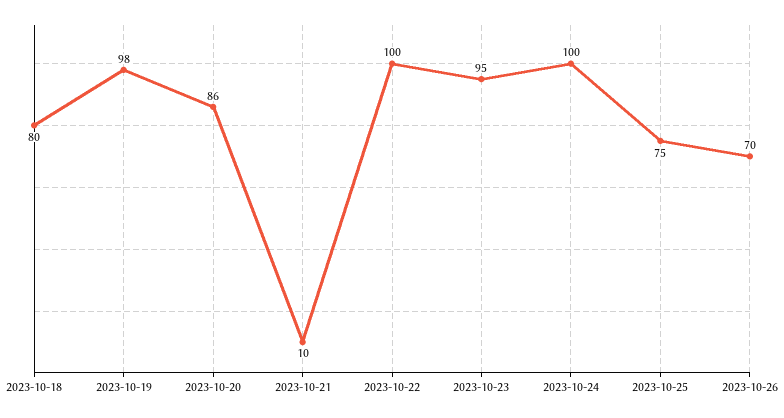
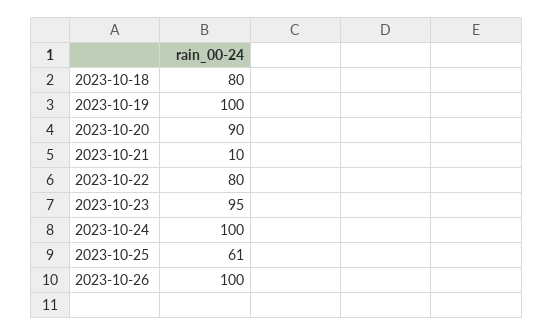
2023-10-19: 98 -> 100
2023-10-20: 86 -> 90
2023-10-22: 100 -> 80
2023-10-25: 75 -> 61
2023-10-26: 70 -> 100

